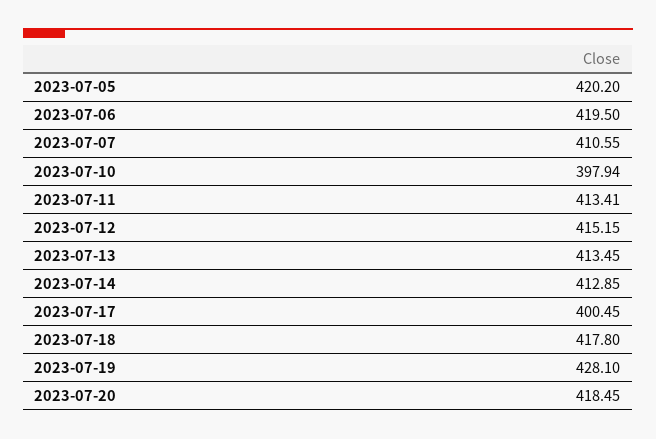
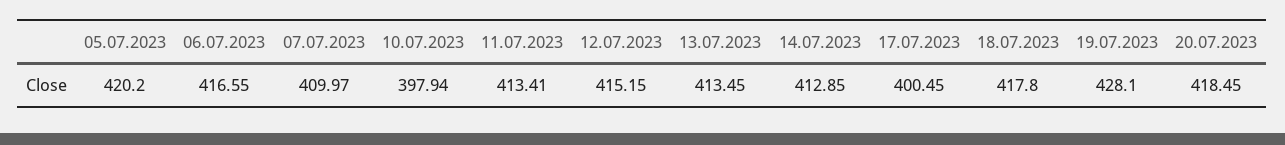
2023-07-06: 419.5 -> 416.55
2023-07-07: 410.55 -> 409.97

